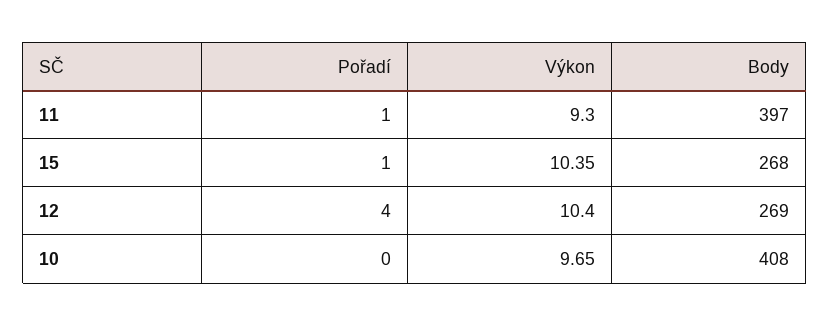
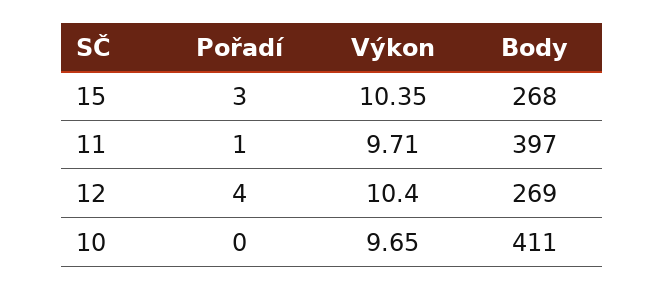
Výkon, 11: 9.3 -> 9.71
Pořadí, 15: 1 -> 3
Body, 10: 408 -> 411

